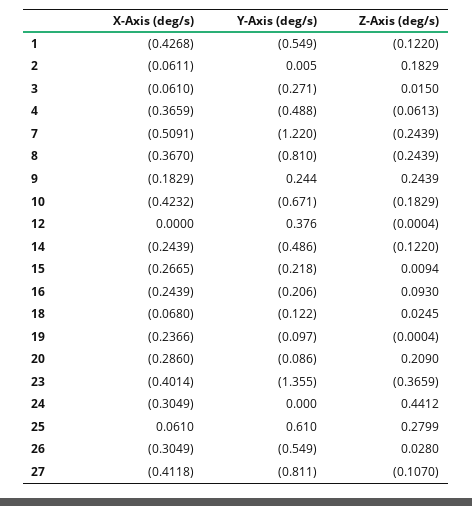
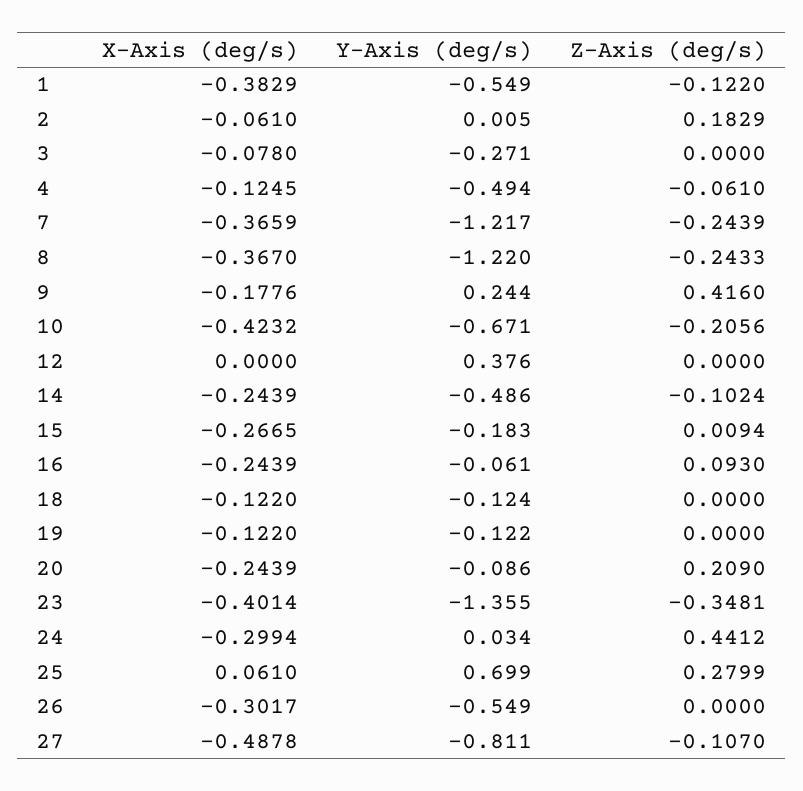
X-Axis (deg/s), 1: -0.4268 -> -0.3829
X-Axis (deg/s), 2: -0.0611 -> -0.061
X-Axis (deg/s), 3: -0.061 -> -0.078
Z-Axis (deg/s), 3: 0.015 -> 0
X-Axis (deg/s), 4: -0.3659 -> -0.1245
Y-Axis (deg/s), 4: -0.488 -> -0.494
Z-Axis (deg/s), 4: -0.0613 -> -0.061
X-Axis (deg/s), 7: -0.5091 -> -0.3659
Y-Axis (deg/s), 7: -1.22 -> -1.217
Y-Axis (deg/s), 8: -0.81 -> -1.22
Z-Axis (deg/s), 8: -0.2439 -> -0.2433
X-Axis (deg/s), 9: -0.1829 -> -0.1776
Z-Axis (deg/s), 9: 0.2439 -> 0.416
Z-Axis (deg/s), 10: -0.1829 -> -0.2056
Z-Axis (deg/s), 12: -0.0004 -> 0
Z-Axis (deg/s), 14: -0.122 -> -0.1024
Y-Axis (deg/s), 15: -0.218 -> -0.183
Y-Axis (deg/s), 16: -0.206 -> -0.061
X-Axis (deg/s), 18: -0.068 -> -0.122
Y-Axis (deg/s), 18: -0.122 -> -0.124
Z-Axis (deg/s), 18: 0.0245 -> 0
X-Axis (deg/s), 19: -0.2366 -> -0.122
Y-Axis (deg/s), 19: -0.097 -> -0.122
Z-Axis (deg/s), 19: -0.0004 -> 0
X-Axis (deg/s), 20: -0.286 -> -0.2439
Z-Axis (deg/s), 23: -0.3659 -> -0.3481
X-Axis (deg/s), 24: -0.3049 -> -0.2994
Y-Axis (deg/s), 24: 0 -> 0.034
Y-Axis (deg/s), 25: 0.61 -> 0.699
X-Axis (deg/s), 26: -0.3049 -> -0.3017
Z-Axis (deg/s), 26: 0.028 -> 0
X-Axis (deg/s), 27: -0.4118 -> -0.4878

